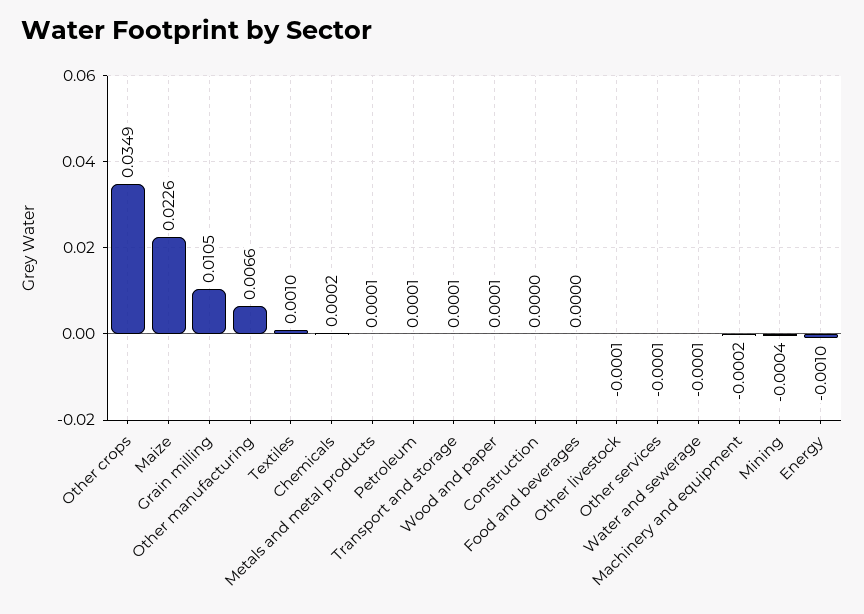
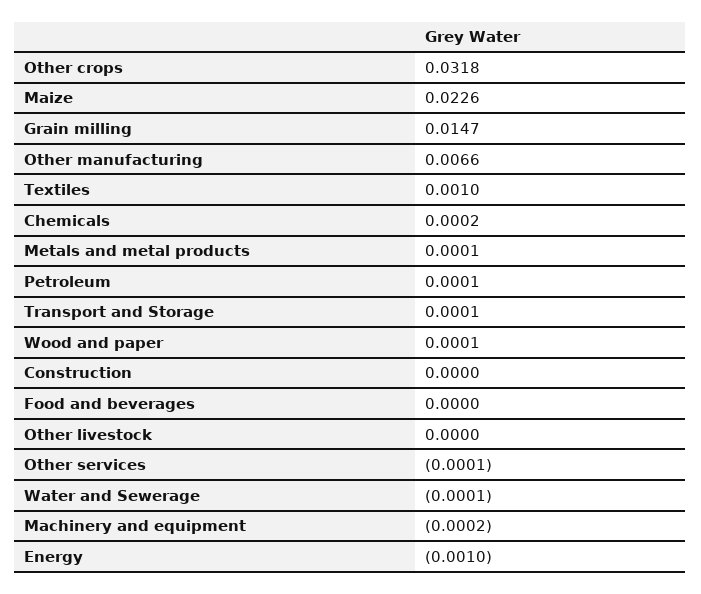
Other crops: 0.0349 -> 0.0318
Grain milling: 0.0105 -> 0.0147
Other livestock: -0.0001 -> 0
Mining: -0.0004 -> none

